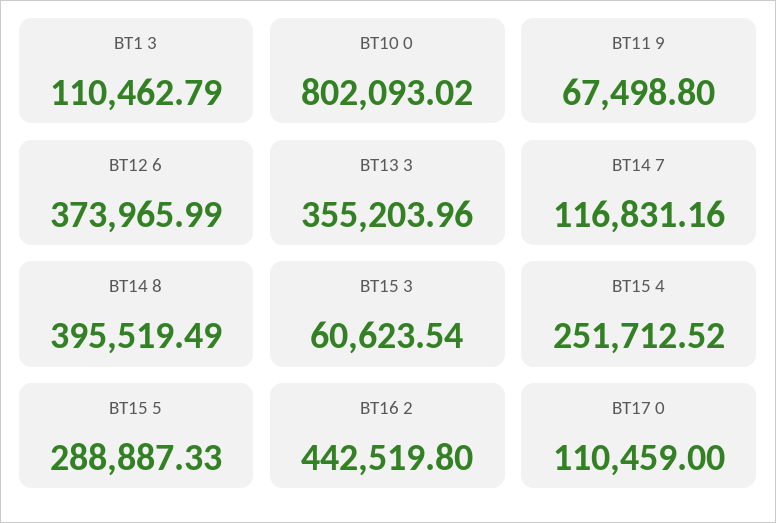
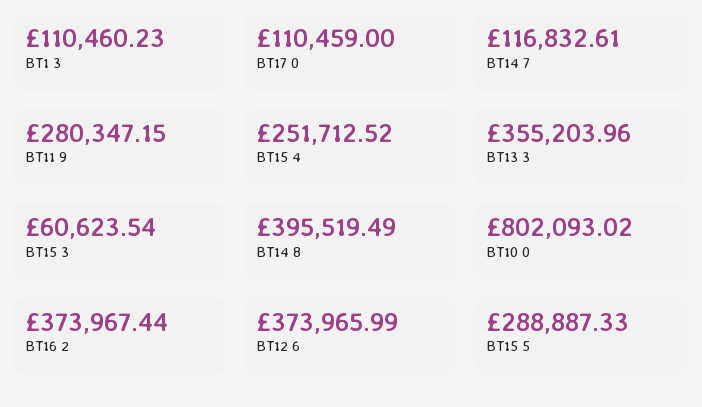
BT1 3: 110462.79 -> 110460.23
BT11 9: 67498.8 -> 280347.15
BT14 7: 116831.16 -> 116832.61
BT16 2: 442519.8 -> 373967.44

